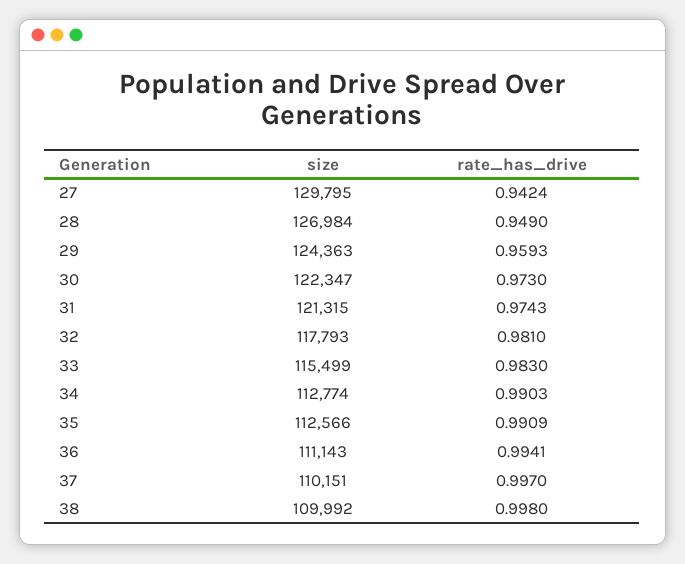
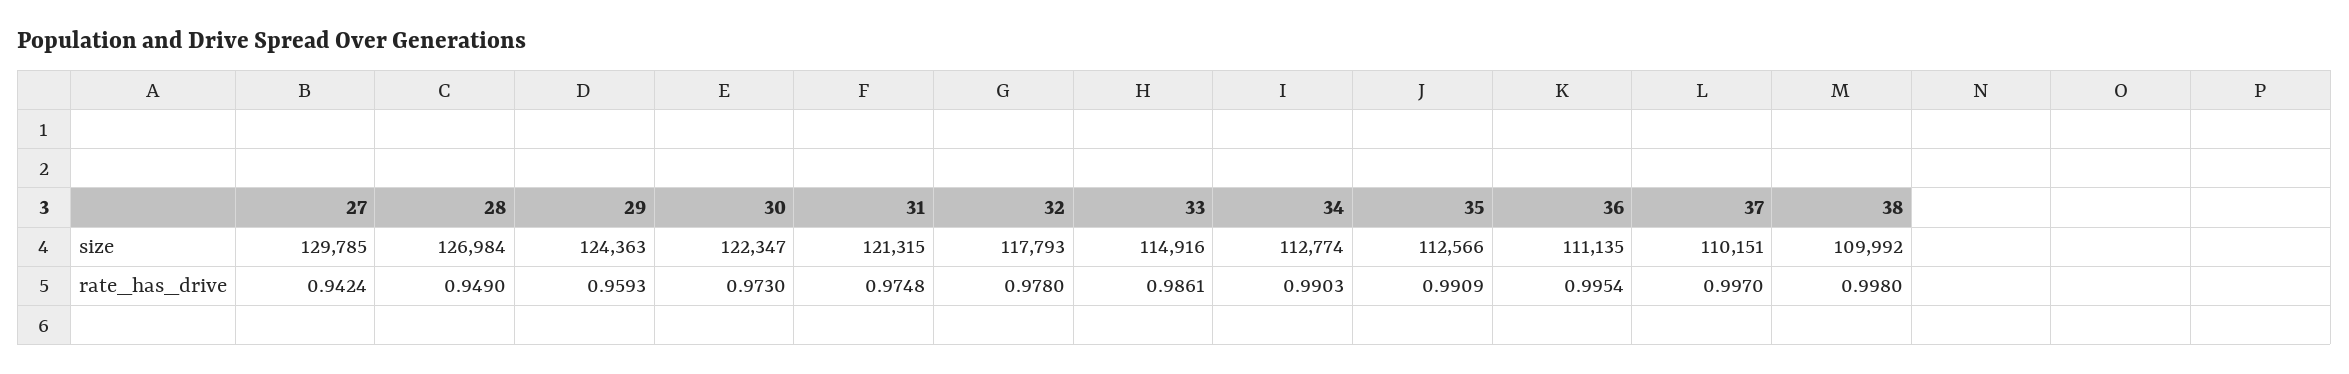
size, 27: 129795 -> 129785
rate_has_drive, 31: 0.9743 -> 0.9748
rate_has_drive, 32: 0.981 -> 0.978
size, 33: 115499 -> 114916
rate_has_drive, 33: 0.983 -> 0.9861
size, 36: 111143 -> 111135
rate_has_drive, 36: 0.9941 -> 0.9954

